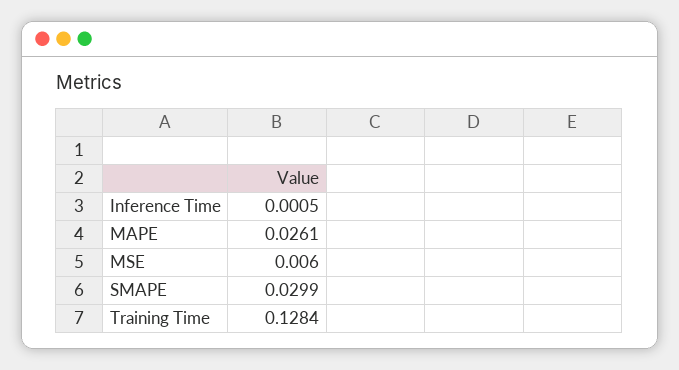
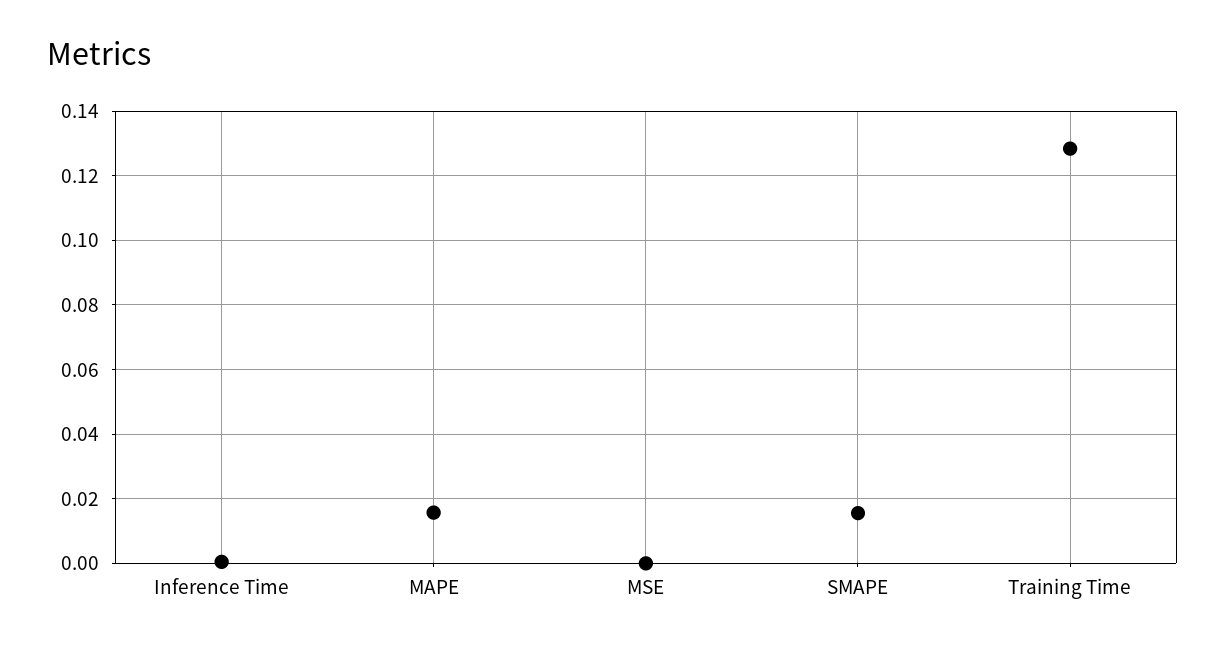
MAPE: 0.0261 -> 0.016
MSE: 0.006 -> 0
SMAPE: 0.0299 -> 0.016

